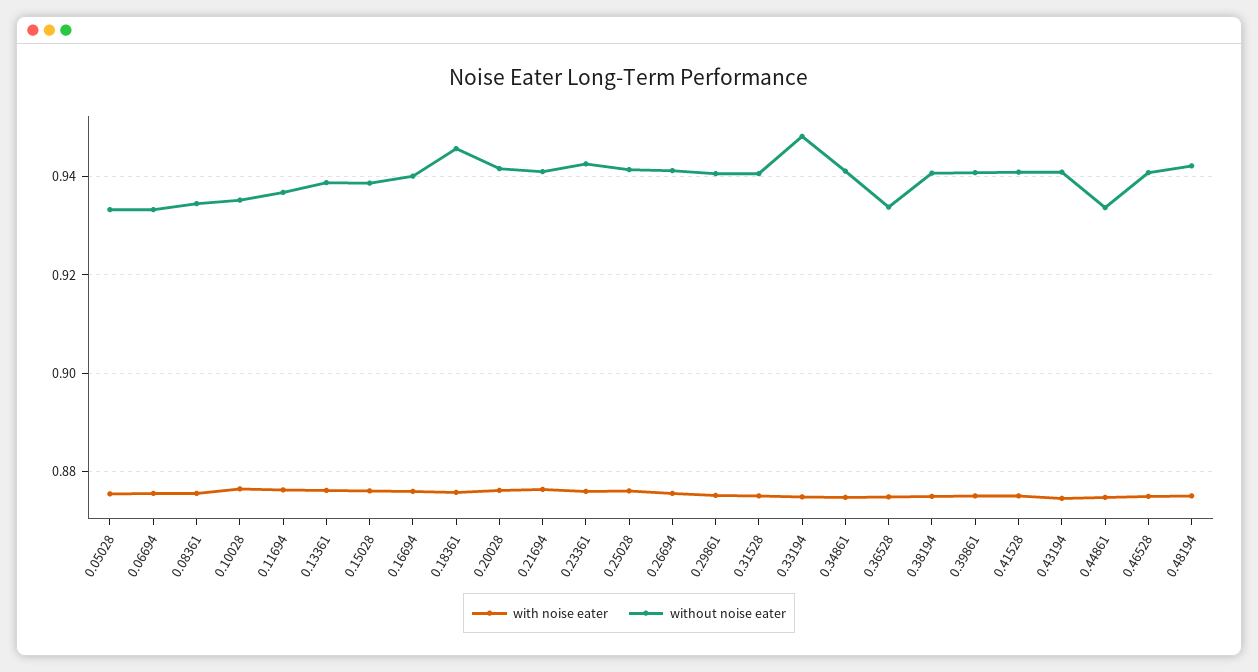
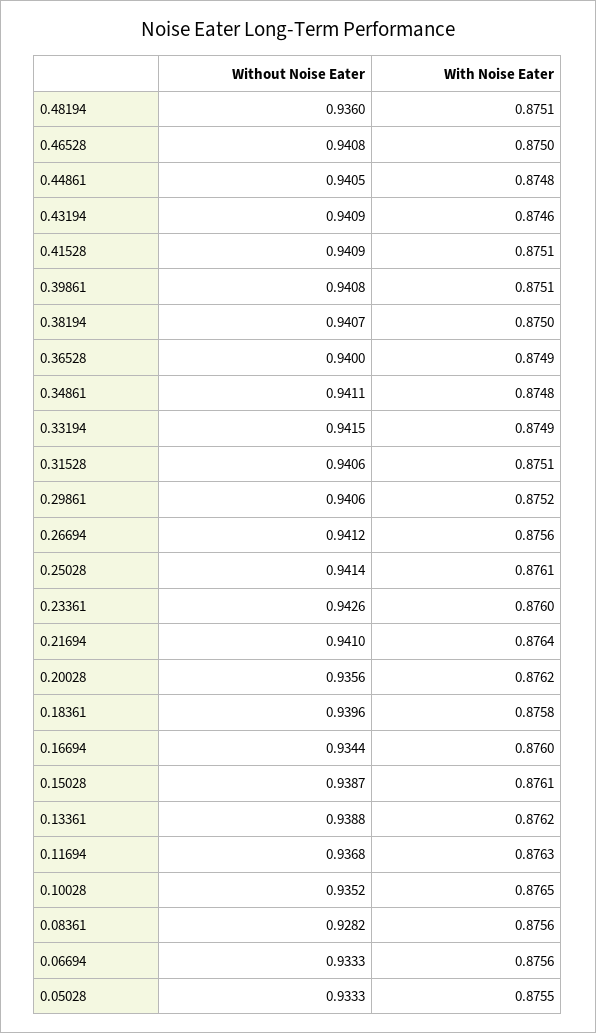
without noise eater, 0.08361: 0.934 -> 0.9282
without noise eater, 0.16694: 0.94 -> 0.9344
without noise eater, 0.18361: 0.946 -> 0.9396
without noise eater, 0.20028: 0.942 -> 0.9356
without noise eater, 0.33194: 0.948 -> 0.9415
without noise eater, 0.36528: 0.934 -> 0.94
without noise eater, 0.44861: 0.934 -> 0.9405
without noise eater, 0.48194: 0.942 -> 0.936

